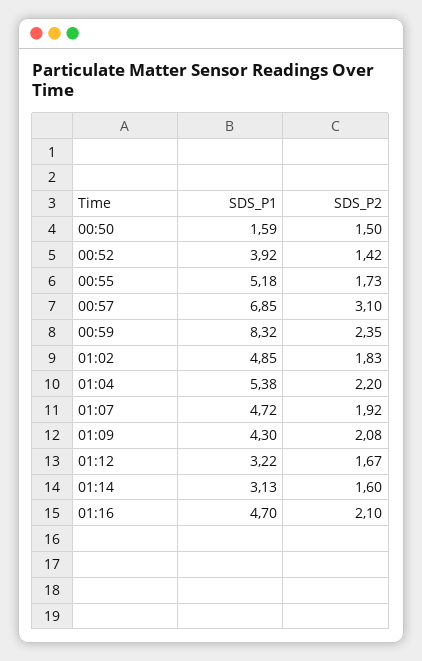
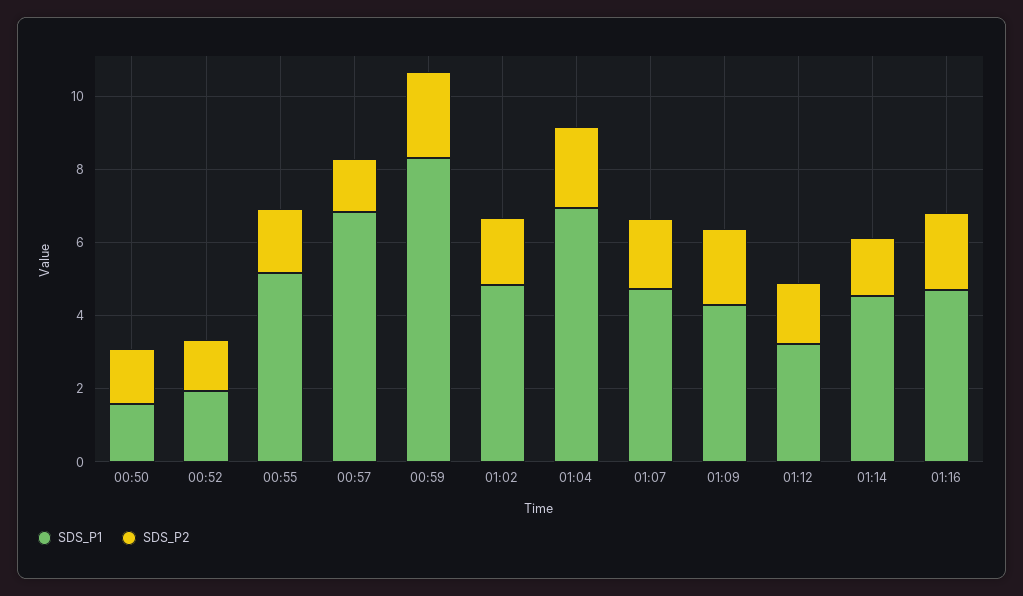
SDS_P1, 00:52: 3.92 -> 2
SDS_P2, 00:57: 3.1 -> 1.5
SDS_P1, 01:04: 5.38 -> 7
SDS_P1, 01:14: 3.13 -> 4.5

